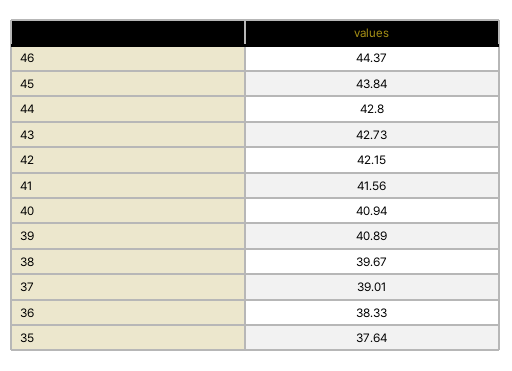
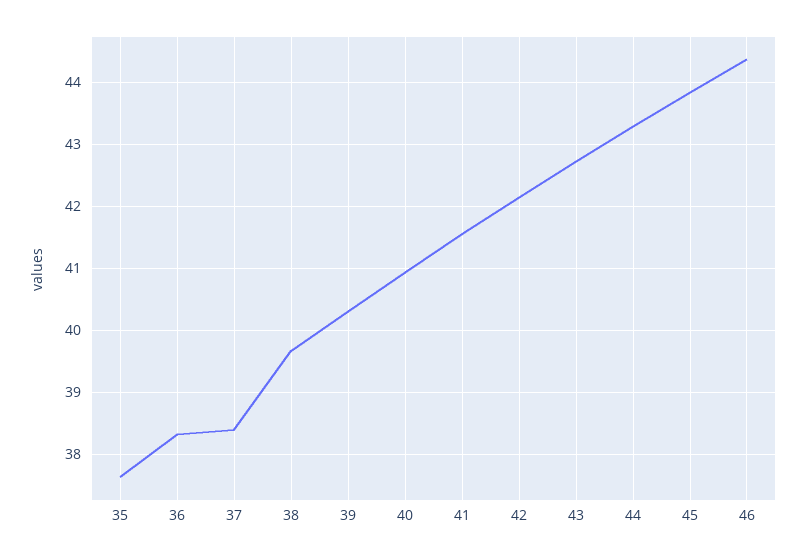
44: 42.8 -> 43.3
39: 40.89 -> 40.3
37: 39.01 -> 38.4

